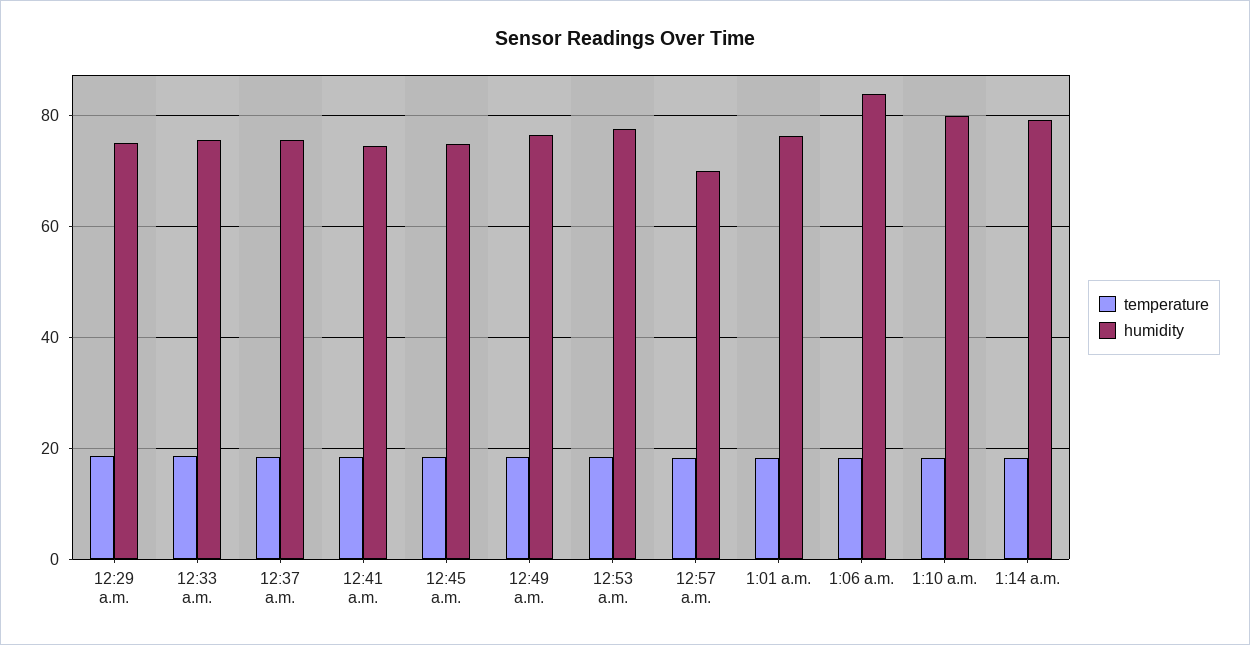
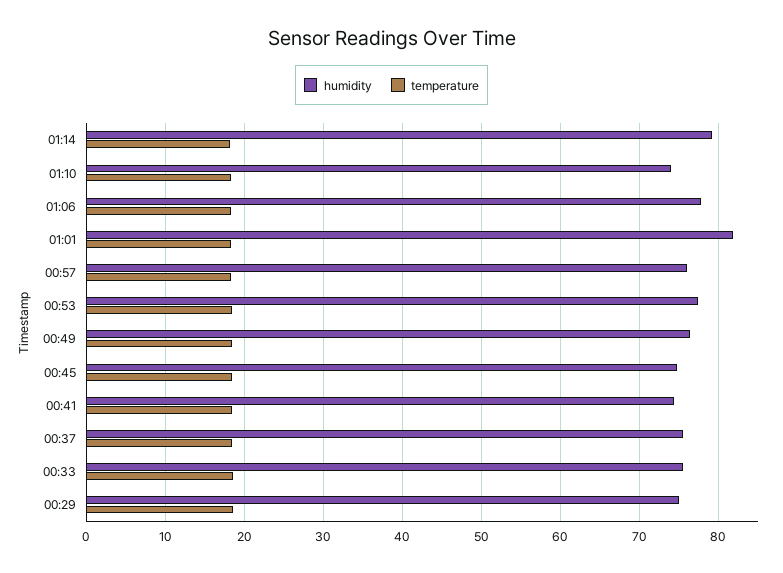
humidity, 12:57 a.m.: 70 -> 76
humidity, 1:01 a.m.: 76 -> 82
humidity, 1:06 a.m.: 84 -> 78
humidity, 1:10 a.m.: 80 -> 74

